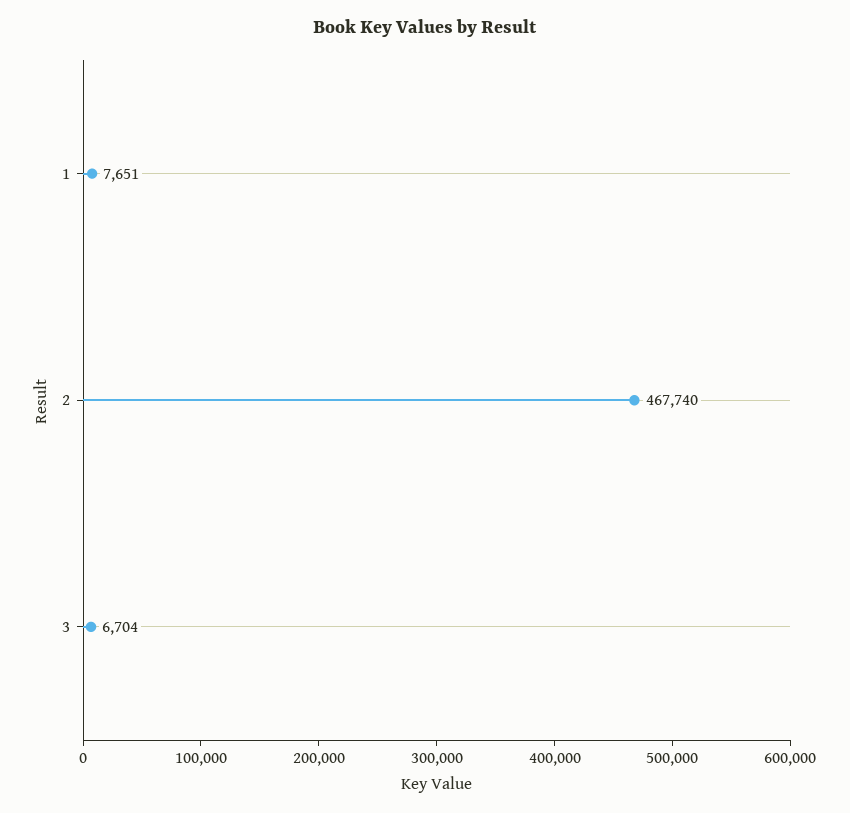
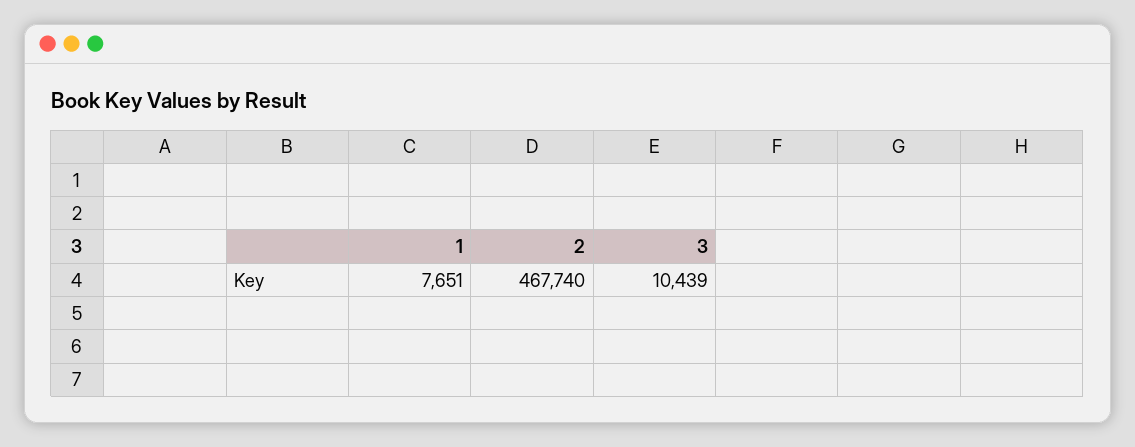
3: 6704 -> 10439

